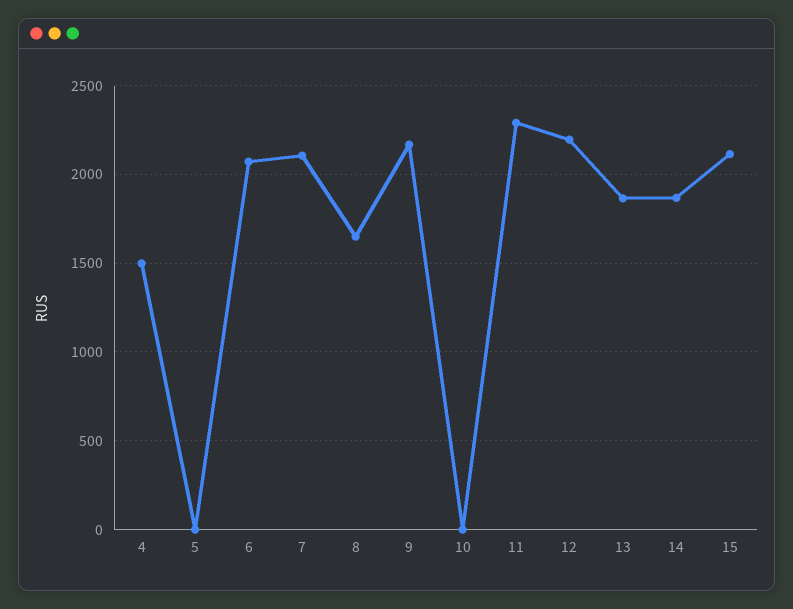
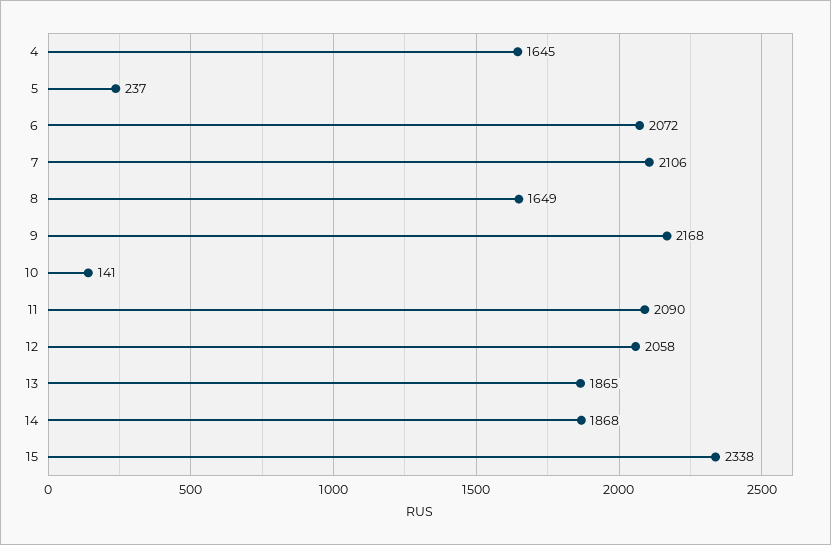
4: 1500 -> 1645
5: 0 -> 237
10: 0 -> 141
11: 2300 -> 2090
12: 2200 -> 2058
15: 2100 -> 2338

